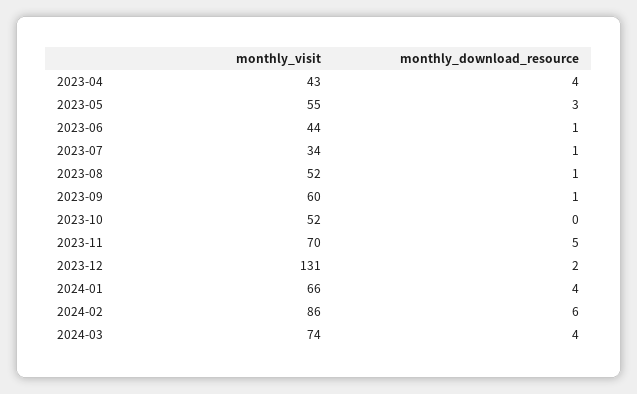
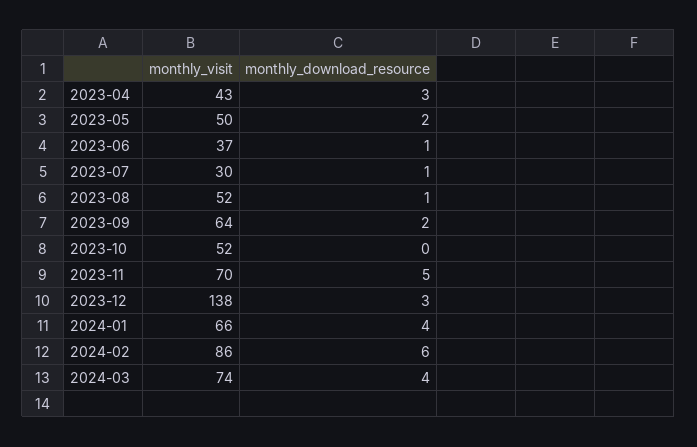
monthly_download_resource, 2023-04: 4 -> 3
monthly_visit, 2023-05: 55 -> 50
monthly_download_resource, 2023-05: 3 -> 2
monthly_visit, 2023-06: 44 -> 37
monthly_visit, 2023-07: 34 -> 30
monthly_visit, 2023-09: 60 -> 64
monthly_download_resource, 2023-09: 1 -> 2
monthly_visit, 2023-12: 131 -> 138
monthly_download_resource, 2023-12: 2 -> 3

